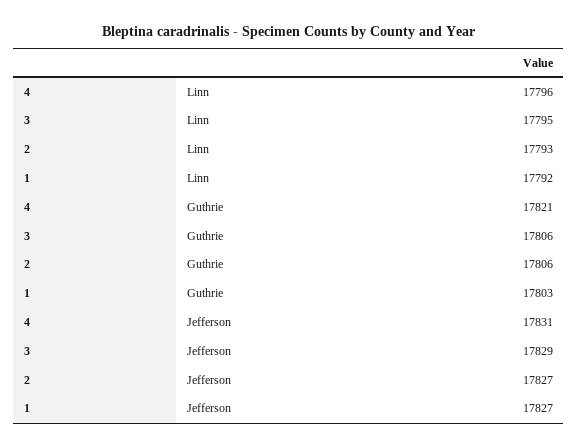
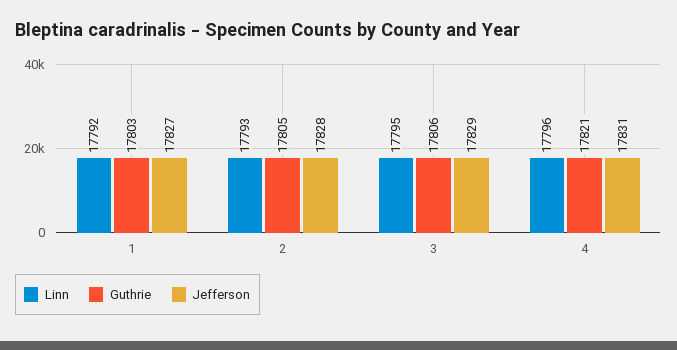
Guthrie, 2: 17806 -> 17805
Jefferson, 2: 17827 -> 17828

